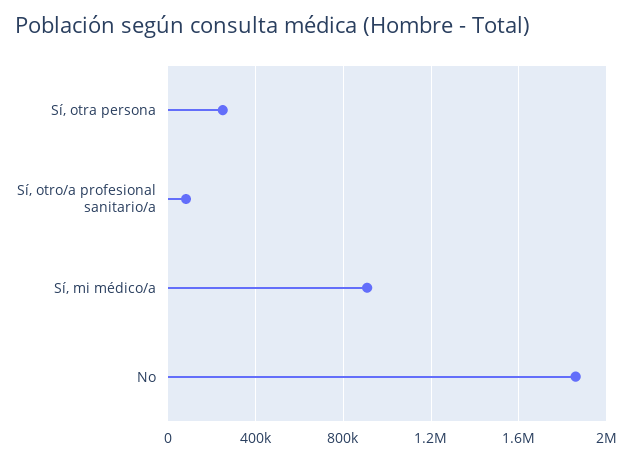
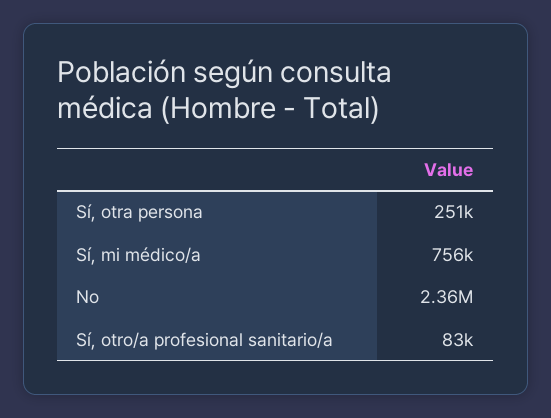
Sí, mi médico/a: 900000 -> 756000
No: 1850000 -> 2360000

